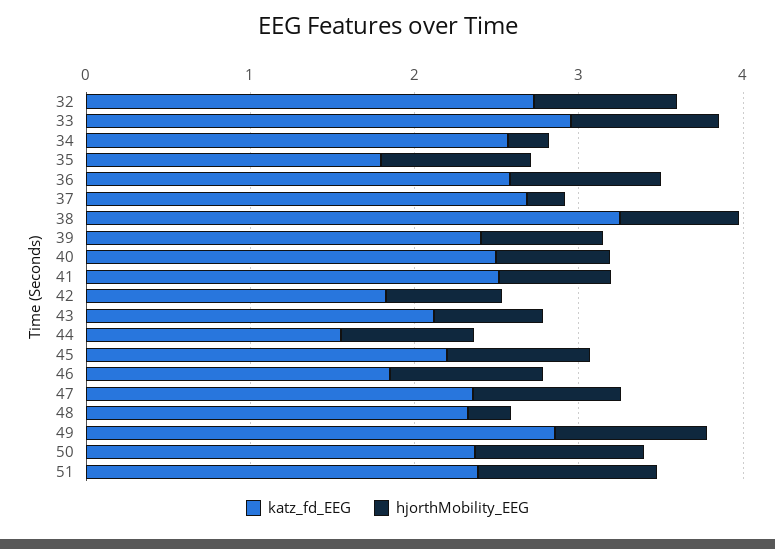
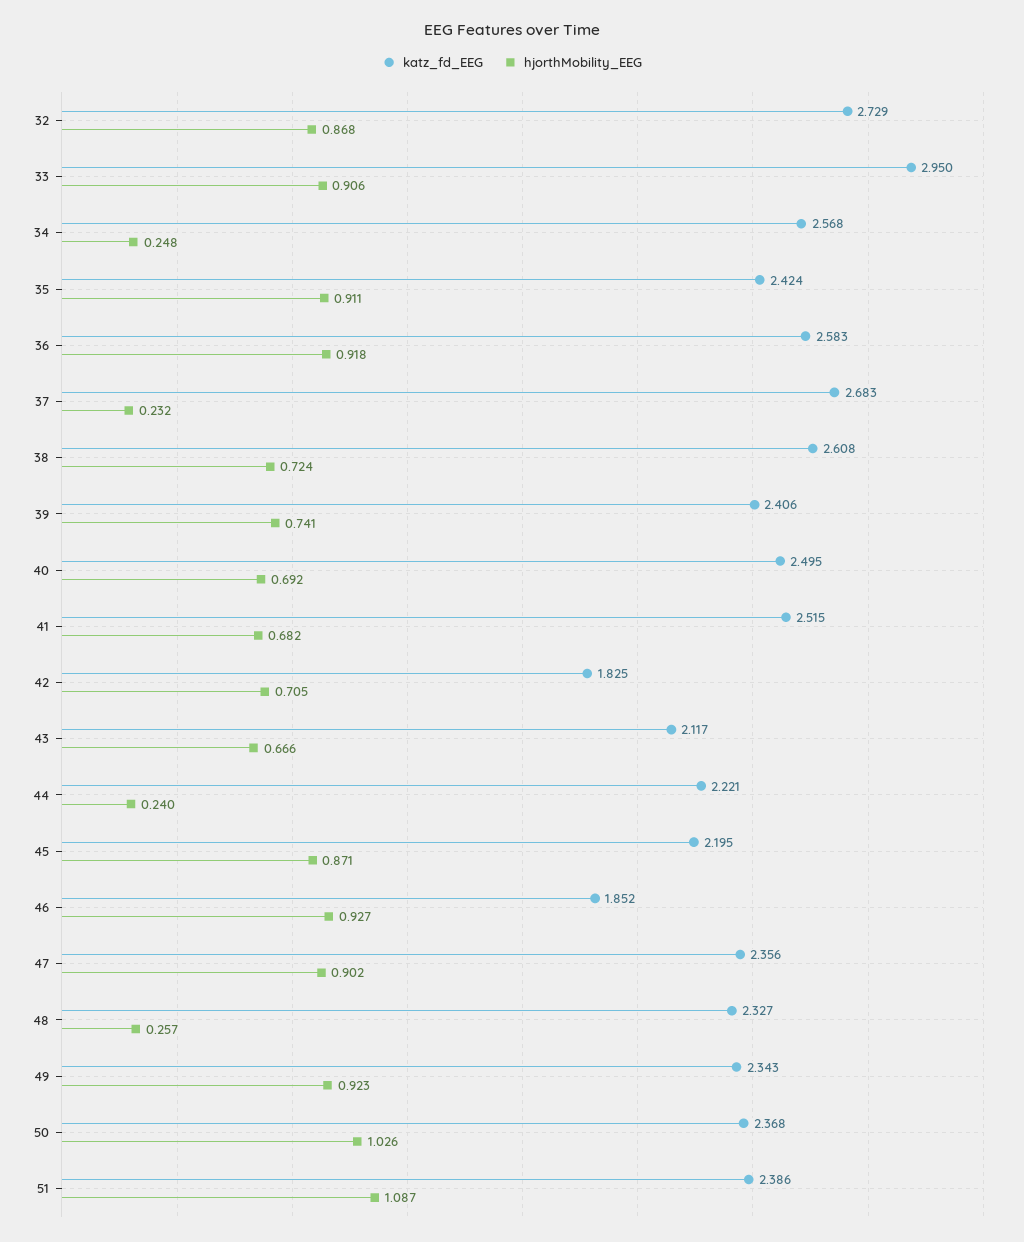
katz_fd_EEG, 35: 1.8 -> 2.424
katz_fd_EEG, 38: 3.2 -> 2.608
katz_fd_EEG, 44: 1.6 -> 2.221
hjorthMobility_EEG, 44: 0.8 -> 0.24
katz_fd_EEG, 49: 2.8 -> 2.343

